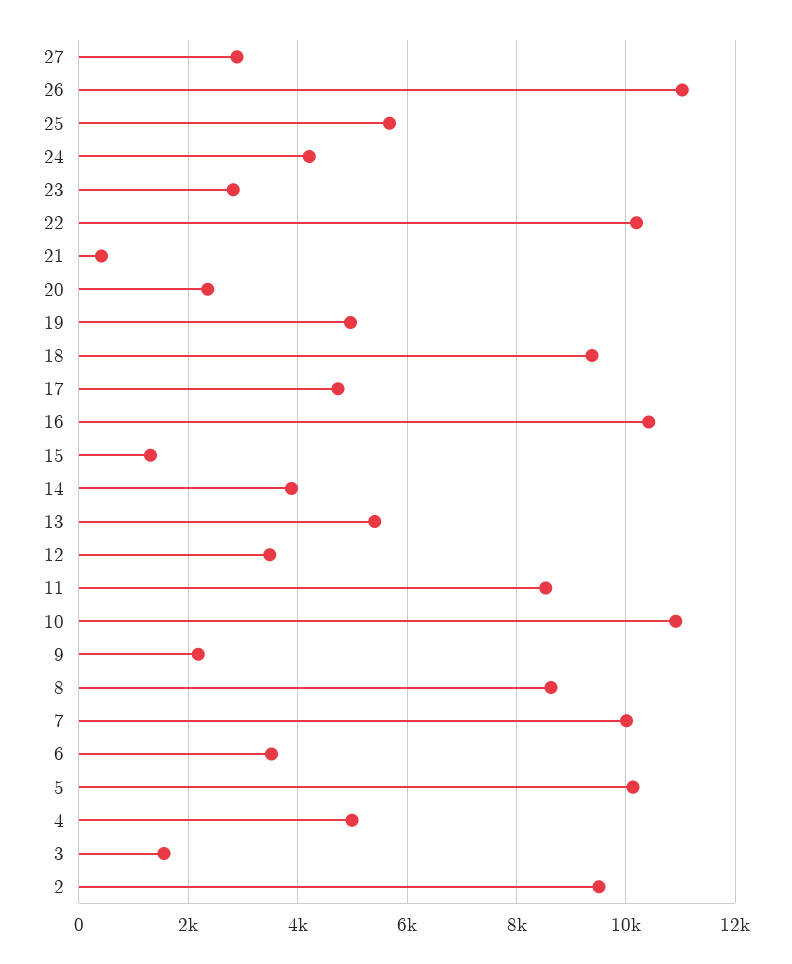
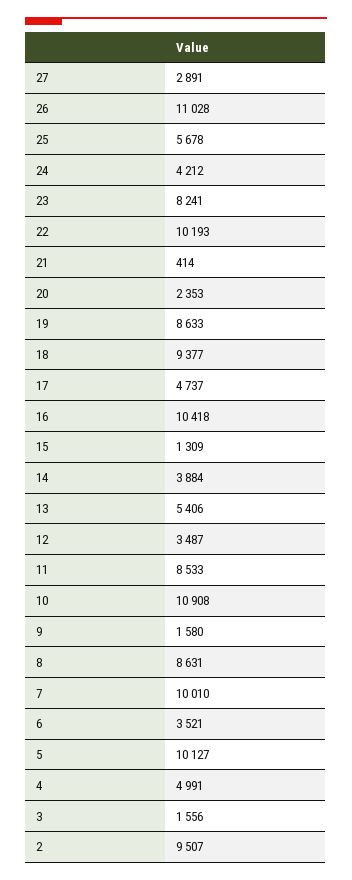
23: 2800 -> 8241
19: 5000 -> 8633
9: 2200 -> 1580

